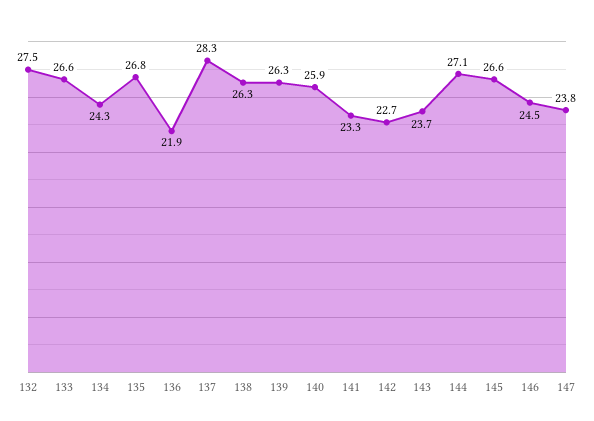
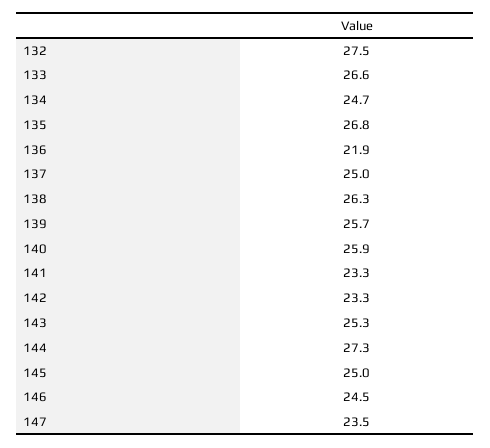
134: 24.3 -> 24.7
137: 28.3 -> 25
139: 26.3 -> 25.7
142: 22.7 -> 23.3
143: 23.7 -> 25.3
144: 27.1 -> 27.3
145: 26.6 -> 25
147: 23.8 -> 23.5

